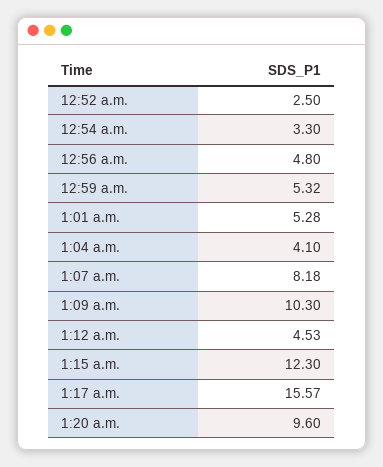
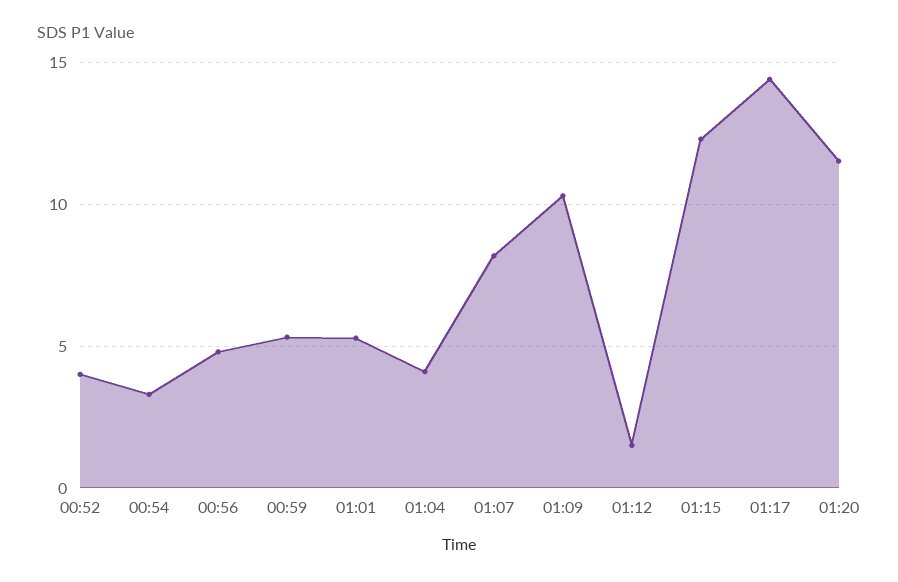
12:52 a.m.: 2.5 -> 4
1:12 a.m.: 4.53 -> 1.5
1:17 a.m.: 15.57 -> 14.5
1:20 a.m.: 9.6 -> 11.5

